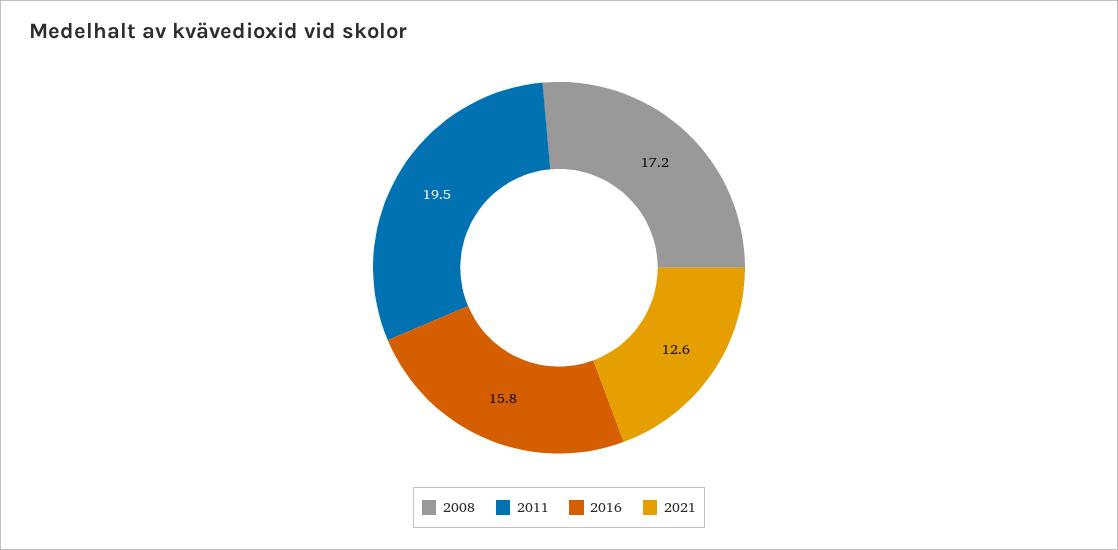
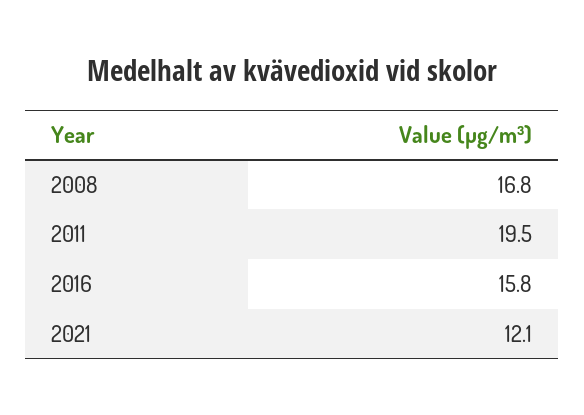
2008: 17.2 -> 16.8
2021: 12.6 -> 12.1

